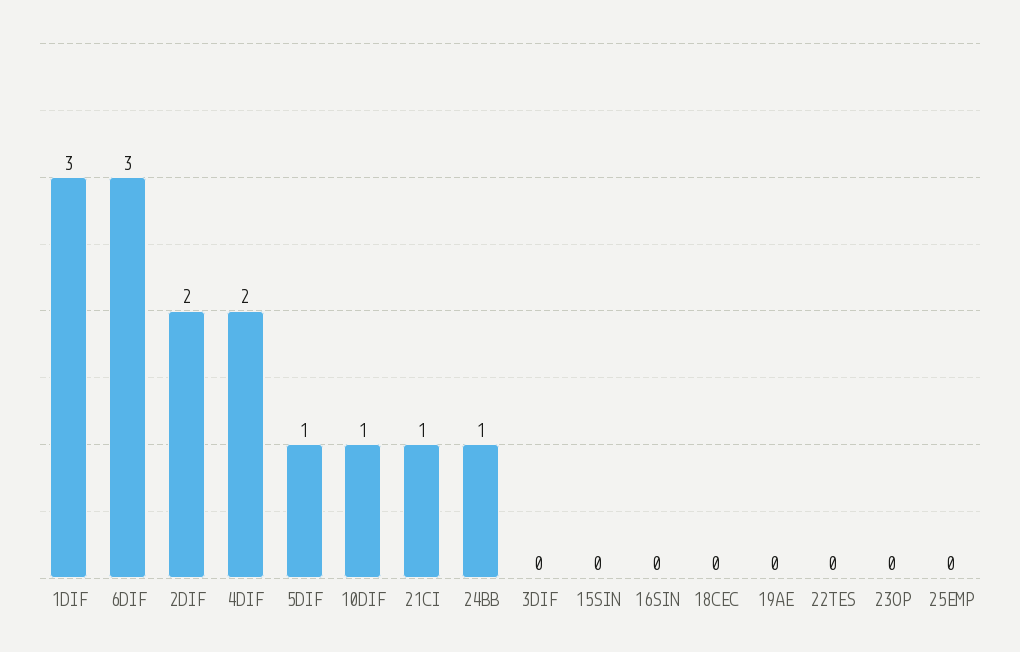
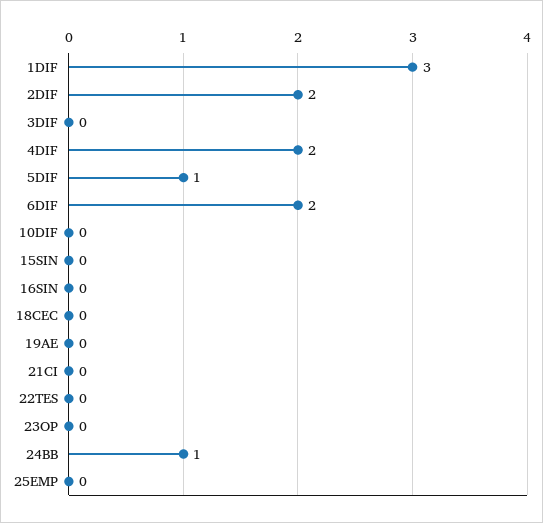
6DIF: 3 -> 2
10DIF: 1 -> 0
21CI: 1 -> 0

